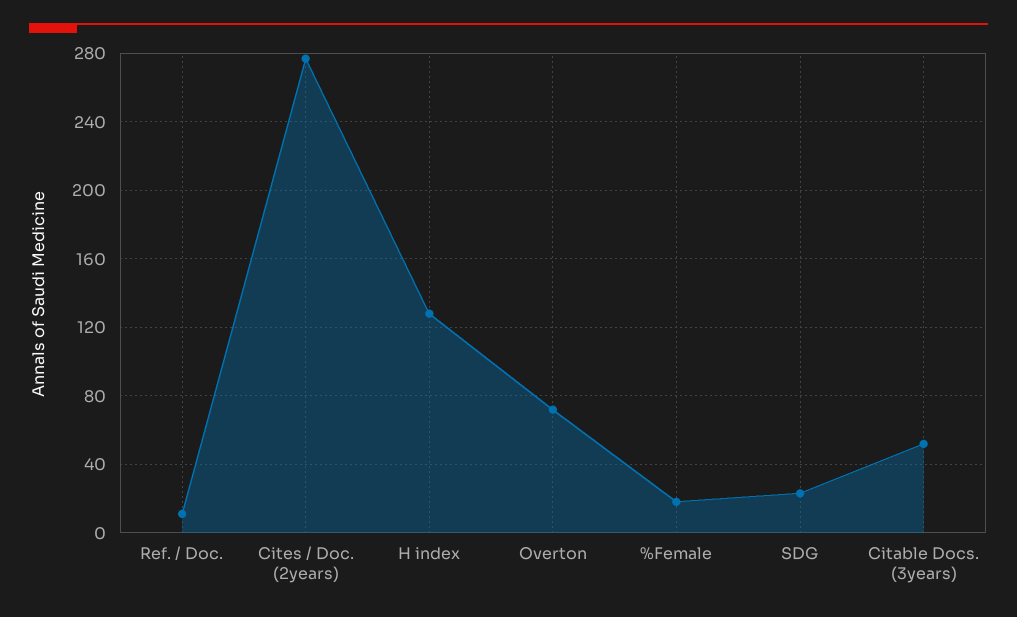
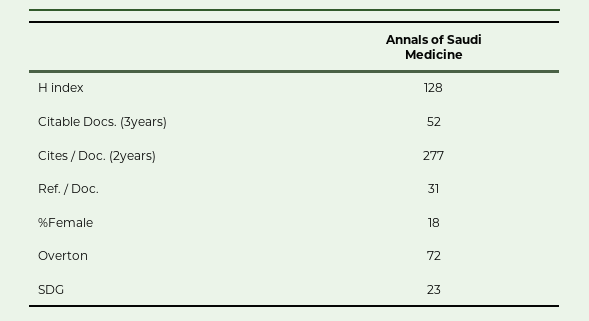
Ref. / Doc.: 10 -> 31

